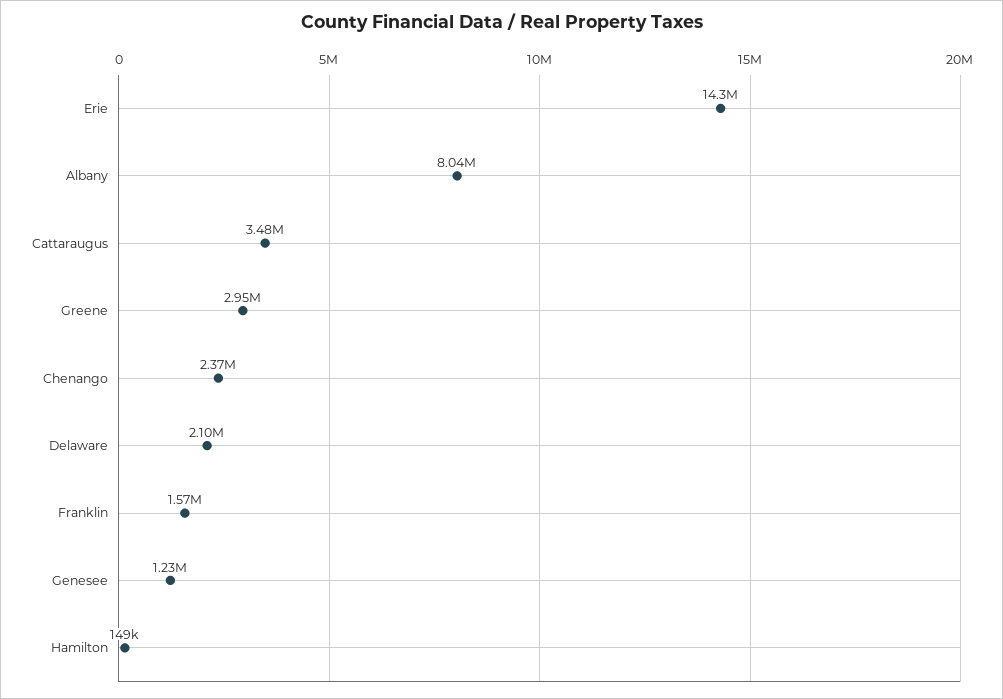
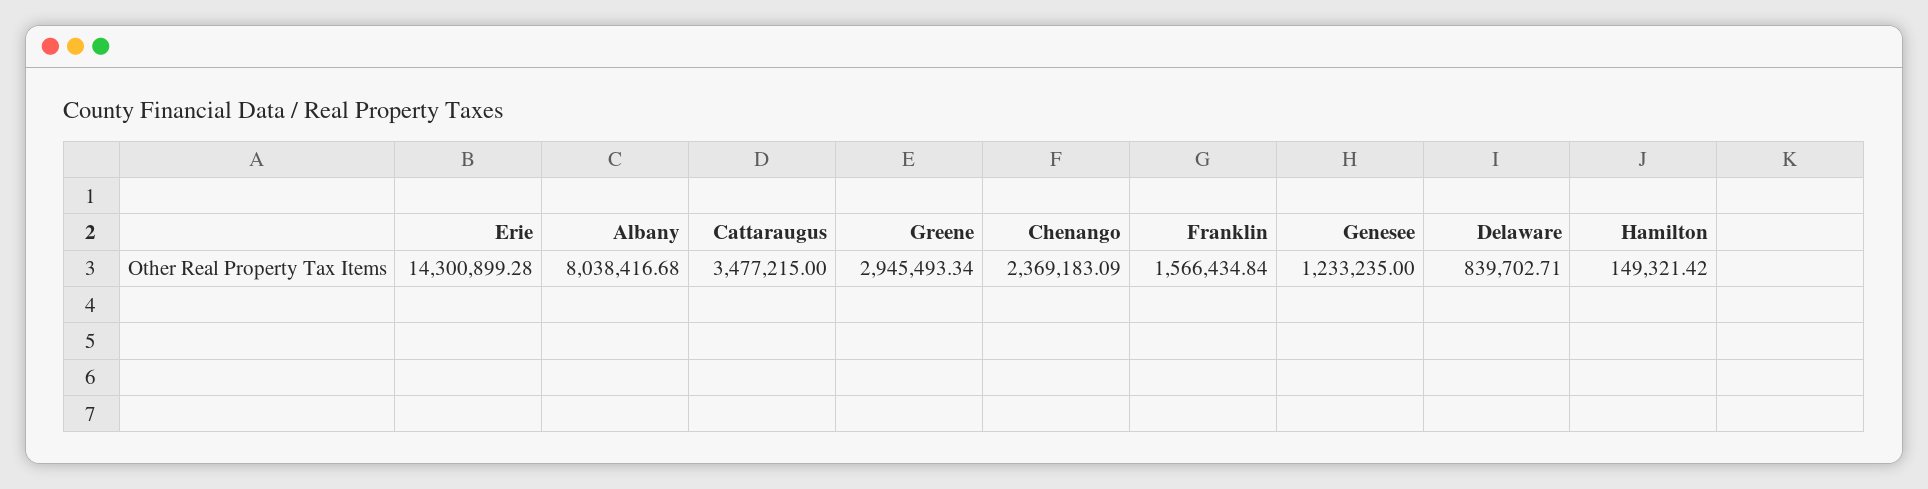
Delaware: 2100000 -> 839702.71

